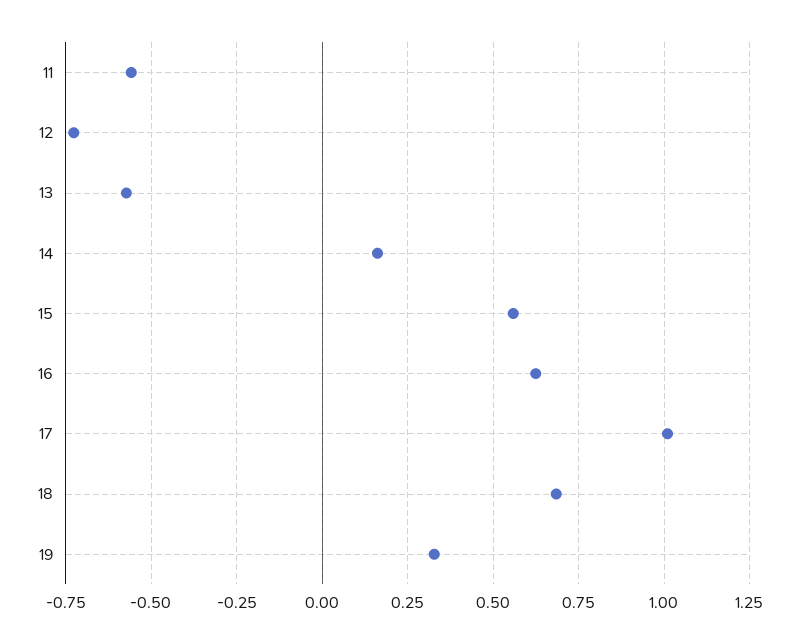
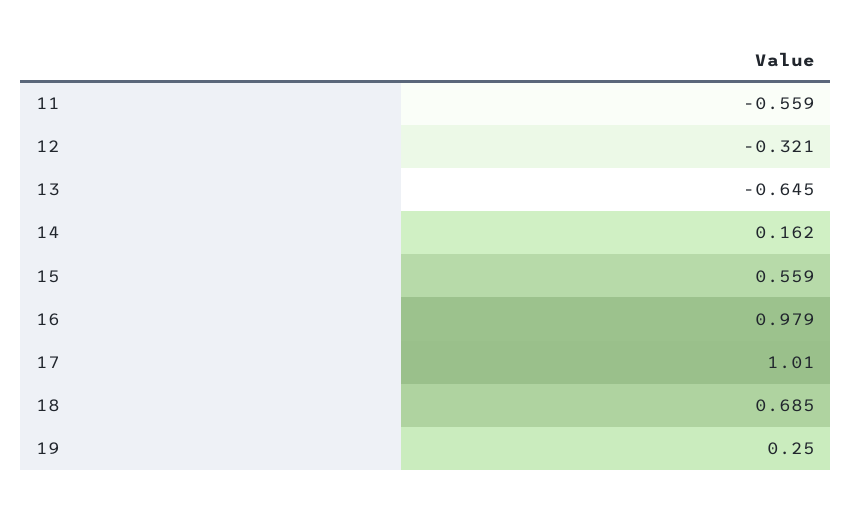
12: -0.725 -> -0.321
13: -0.575 -> -0.645
16: 0.625 -> 0.979
19: 0.325 -> 0.25

